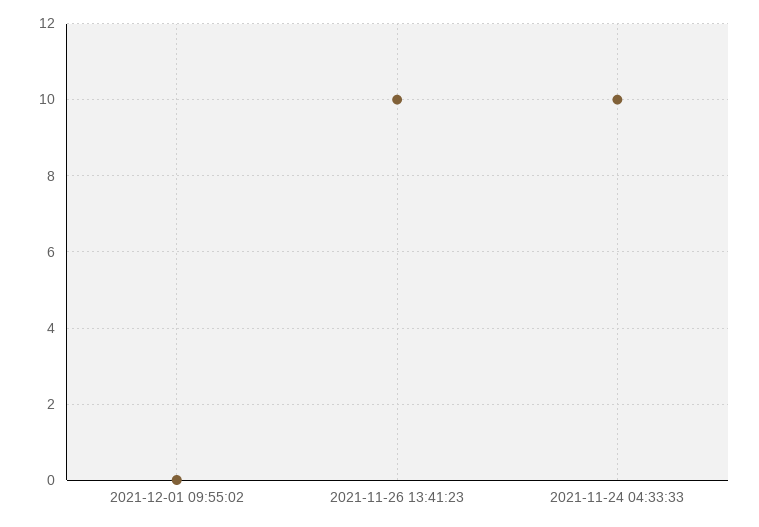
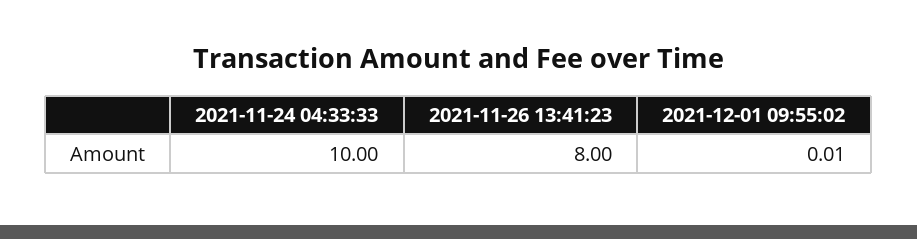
2021-11-26 13:41:23: 10 -> 8

